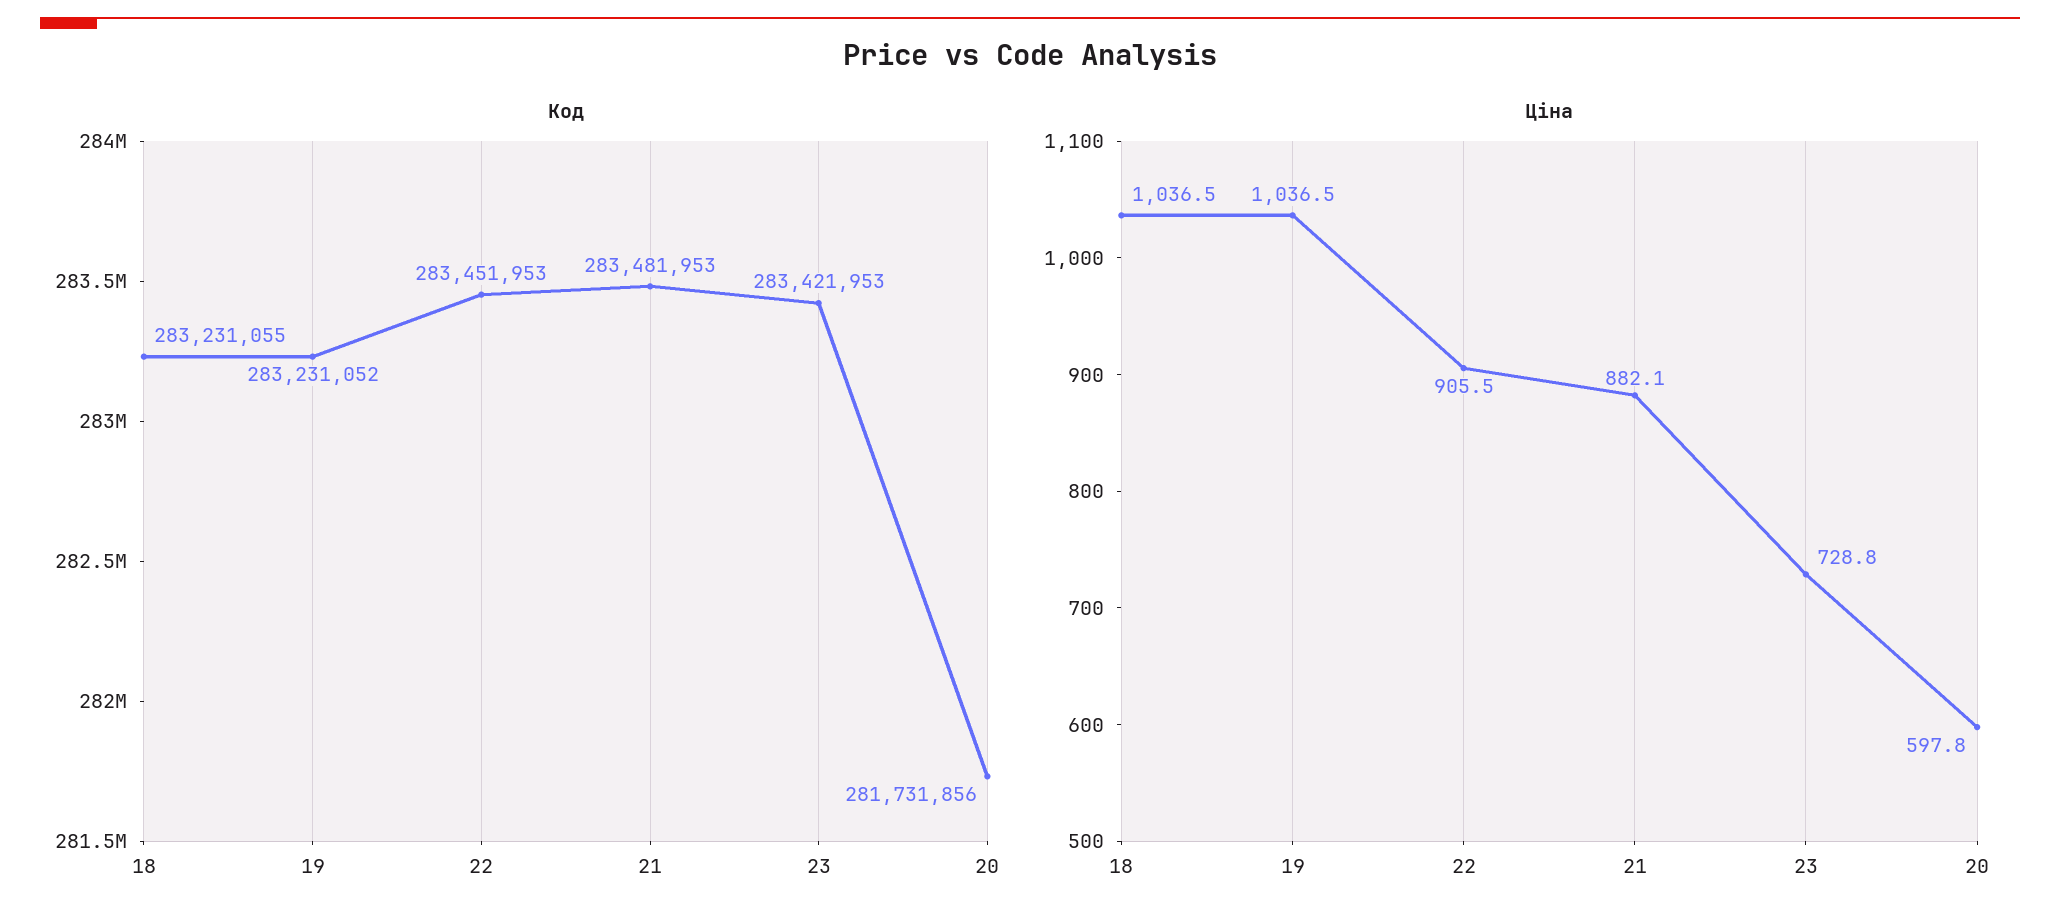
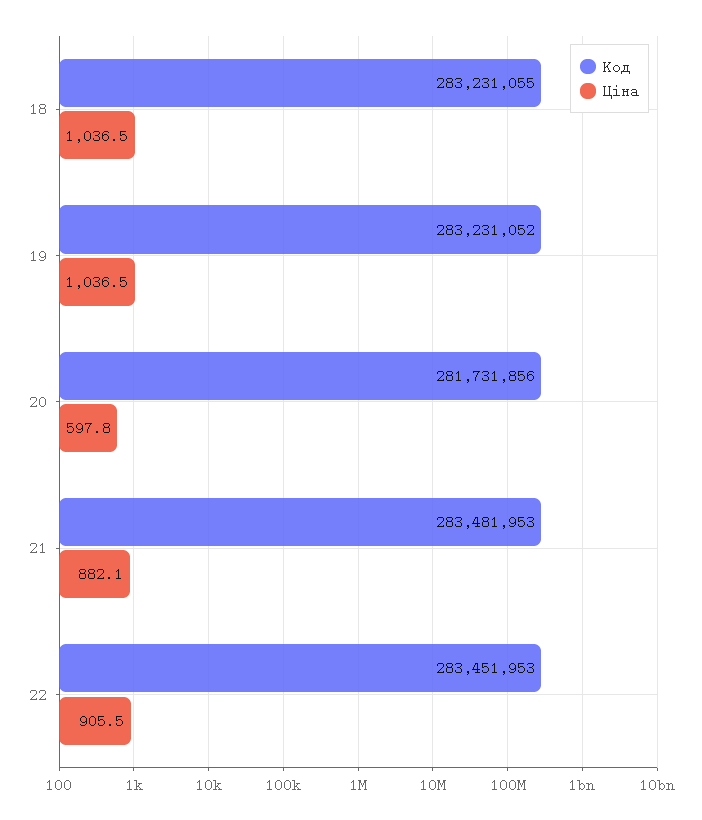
Код, 23: 283421953 -> none
Ціна, 23: 728.8 -> none

